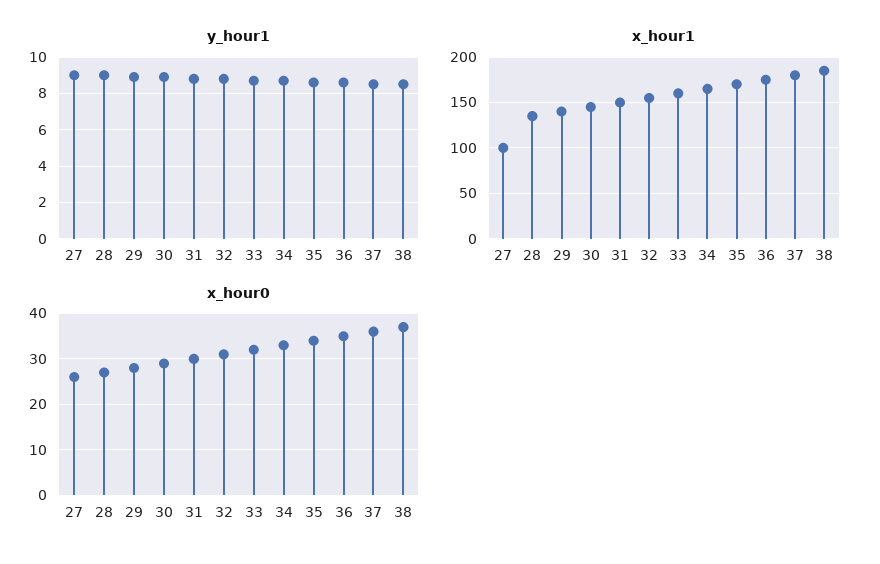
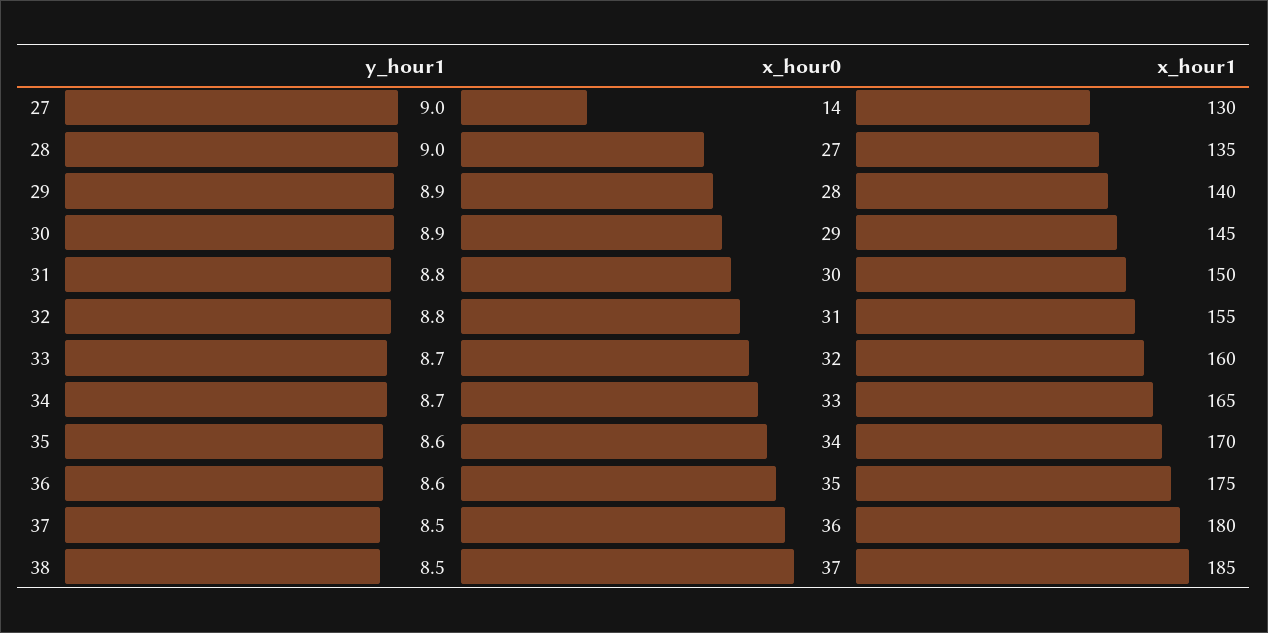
x_hour1, 27: 100 -> 130
x_hour0, 27: 25 -> 14

